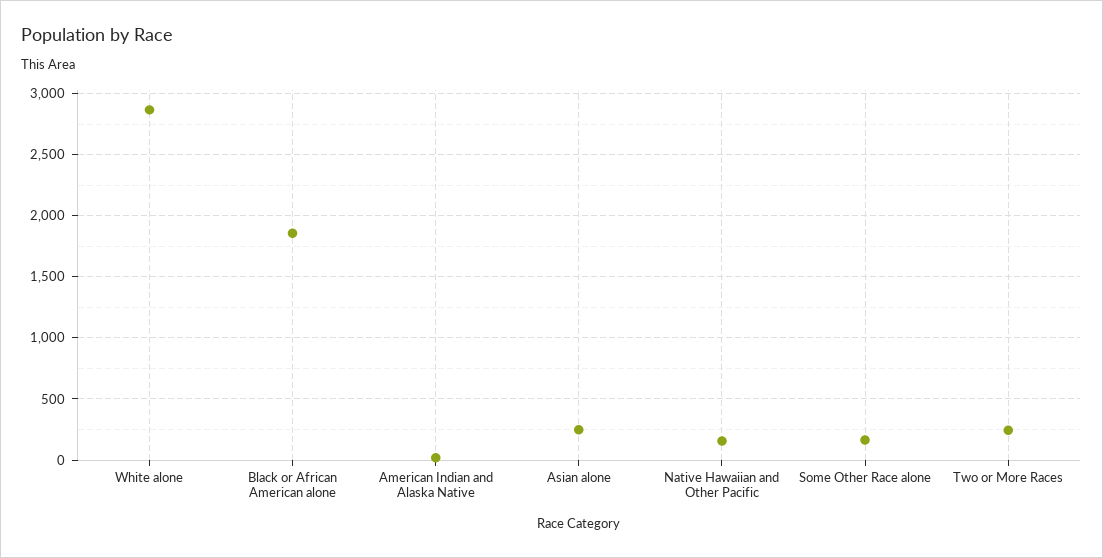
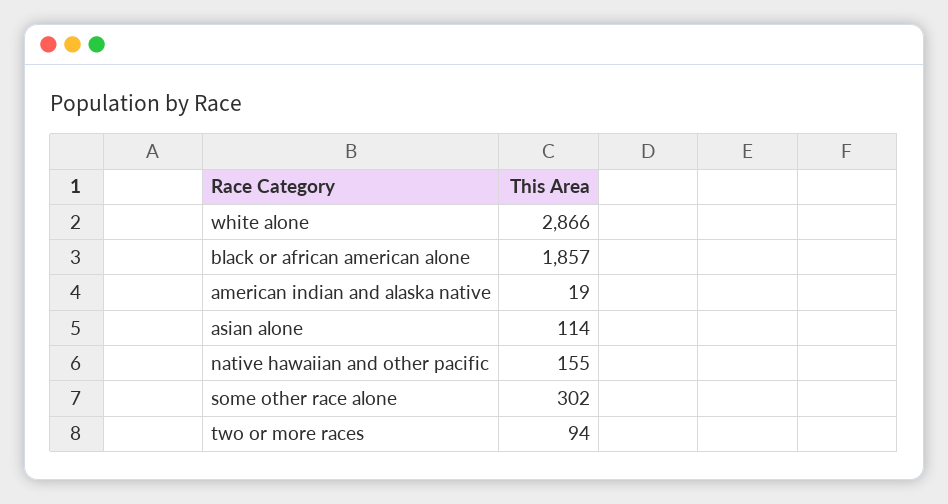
Asian alone: 250 -> 114
Some Other Race alone: 150 -> 302
Two or More Races: 250 -> 94

